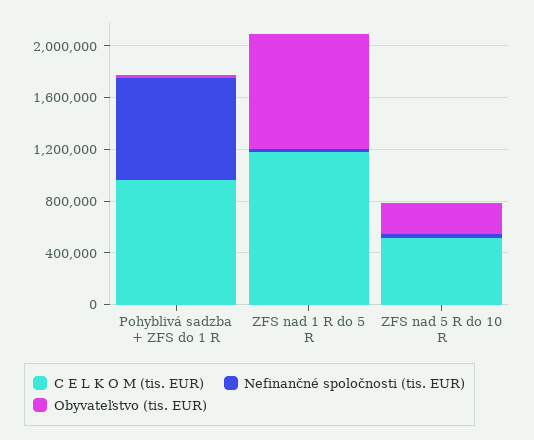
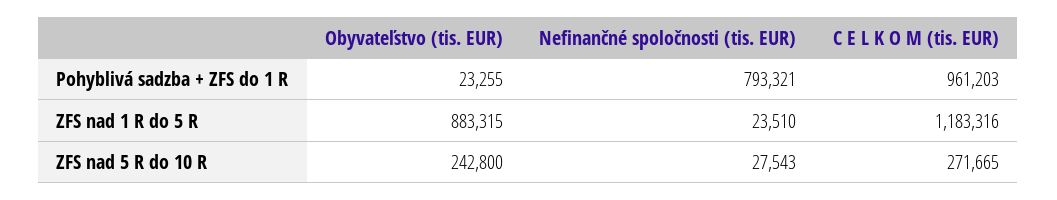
C E L K O M (tis. EUR), ZFS nad 5 R do 10 R: 500000 -> 271665

